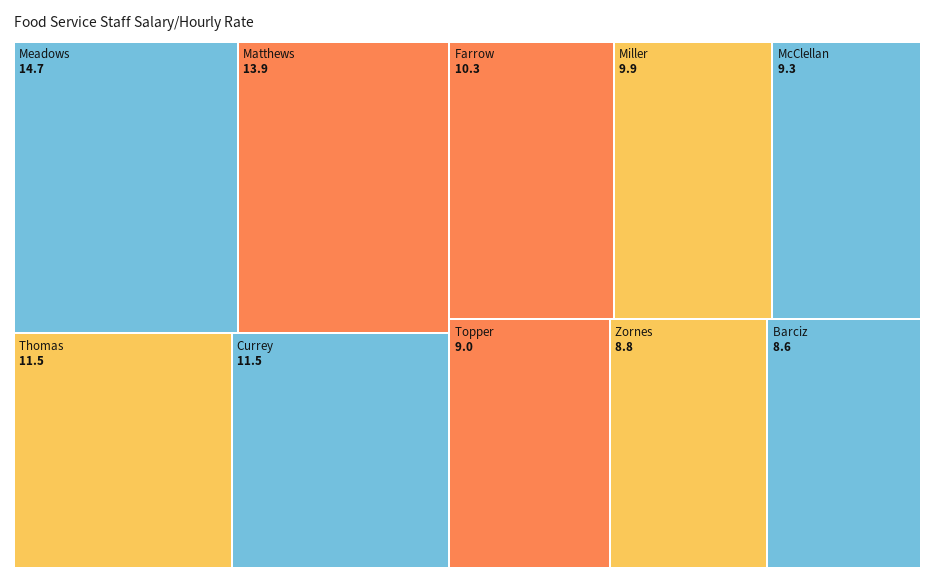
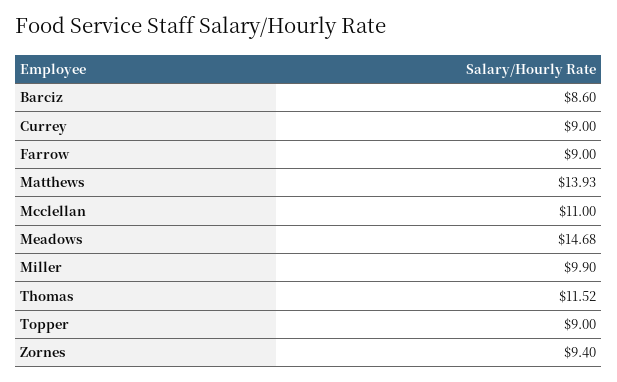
Currey: 11.5 -> 9
Farrow: 10.3 -> 9
McClellan: 9.3 -> 11
Zornes: 8.8 -> 9.4

